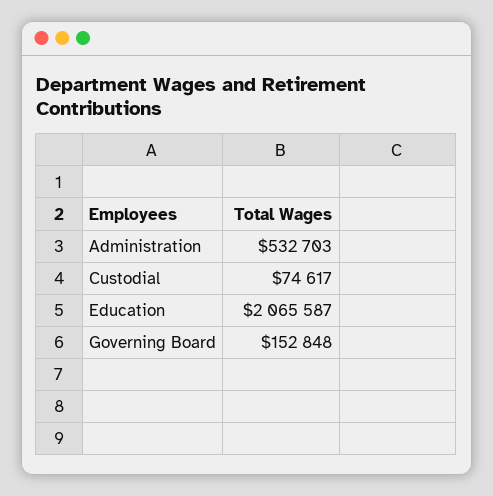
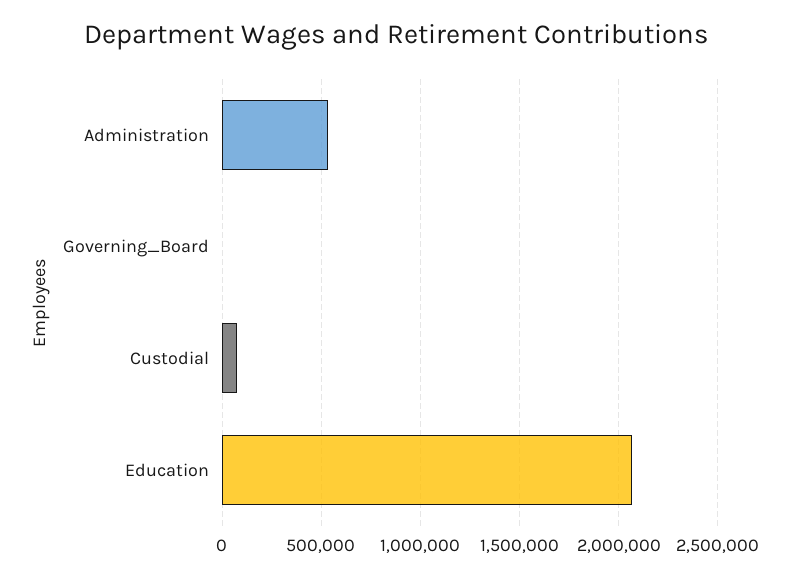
Governing Board: 152848 -> 0

